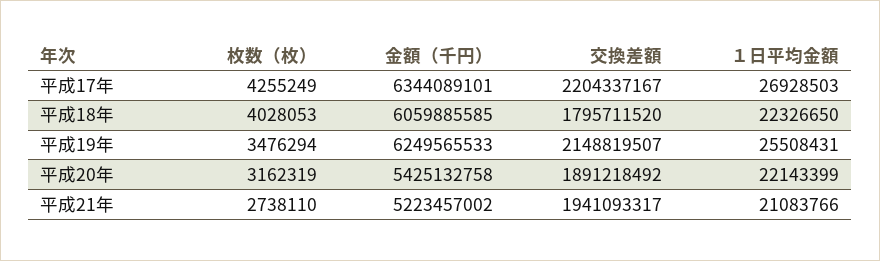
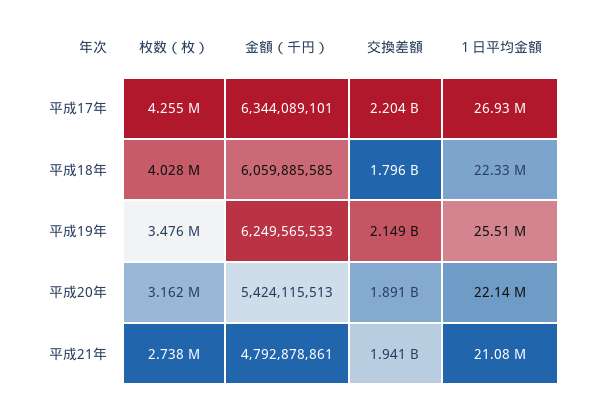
金額（千円）, 平成20年: 5425132758 -> 5424115513
金額（千円）, 平成21年: 5223457002 -> 4792878861

